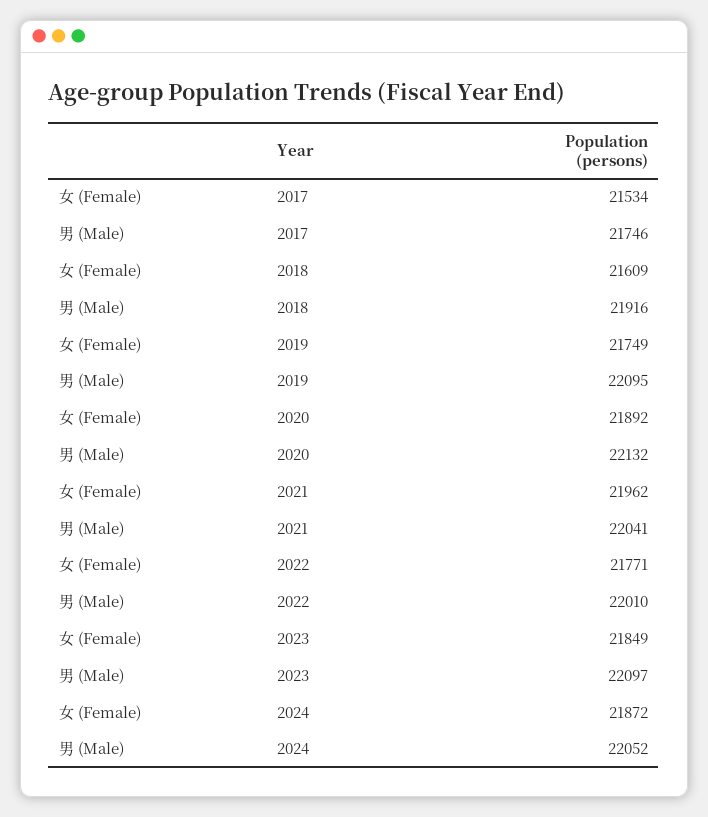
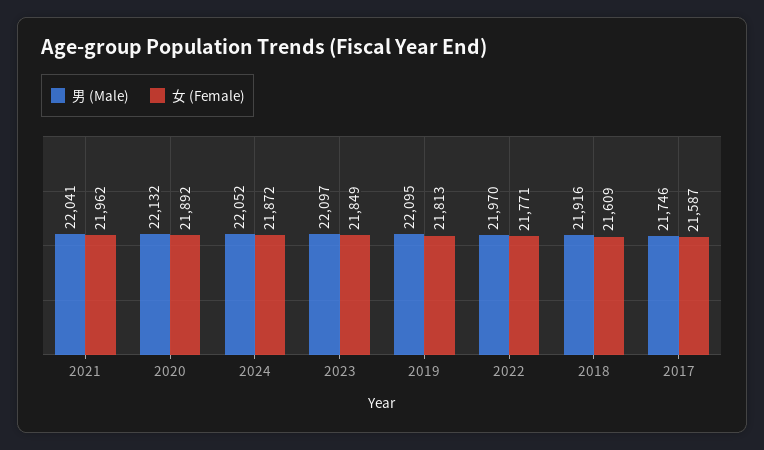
女 (Female), 2017: 21534 -> 21587
女 (Female), 2019: 21749 -> 21813
男 (Male), 2022: 22010 -> 21970

